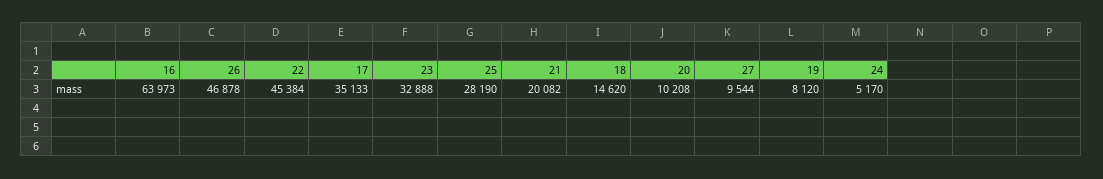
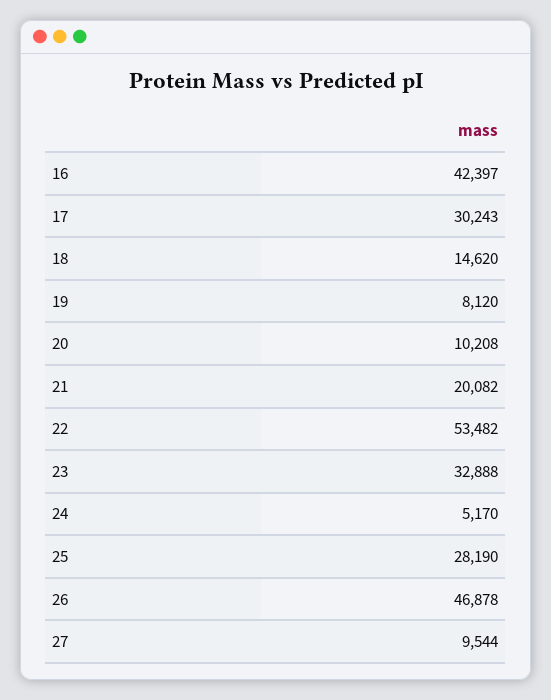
16: 63973 -> 42397
22: 45384 -> 53482
17: 35133 -> 30243

